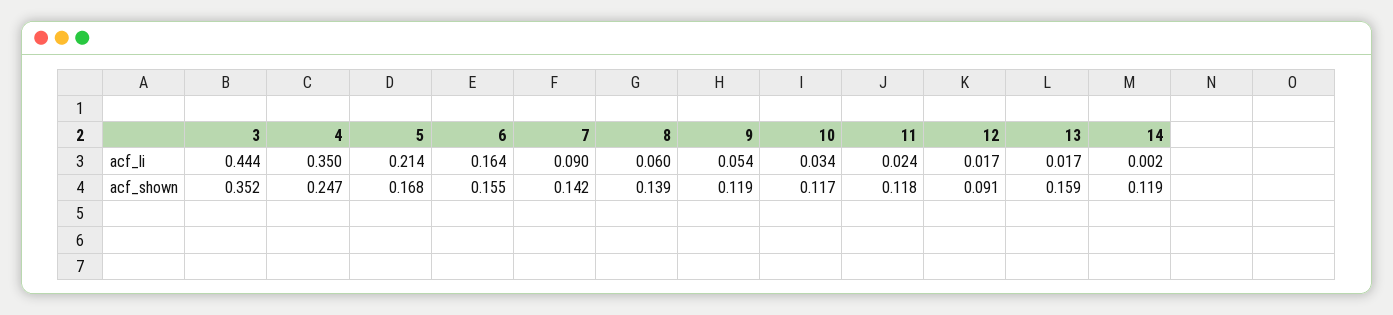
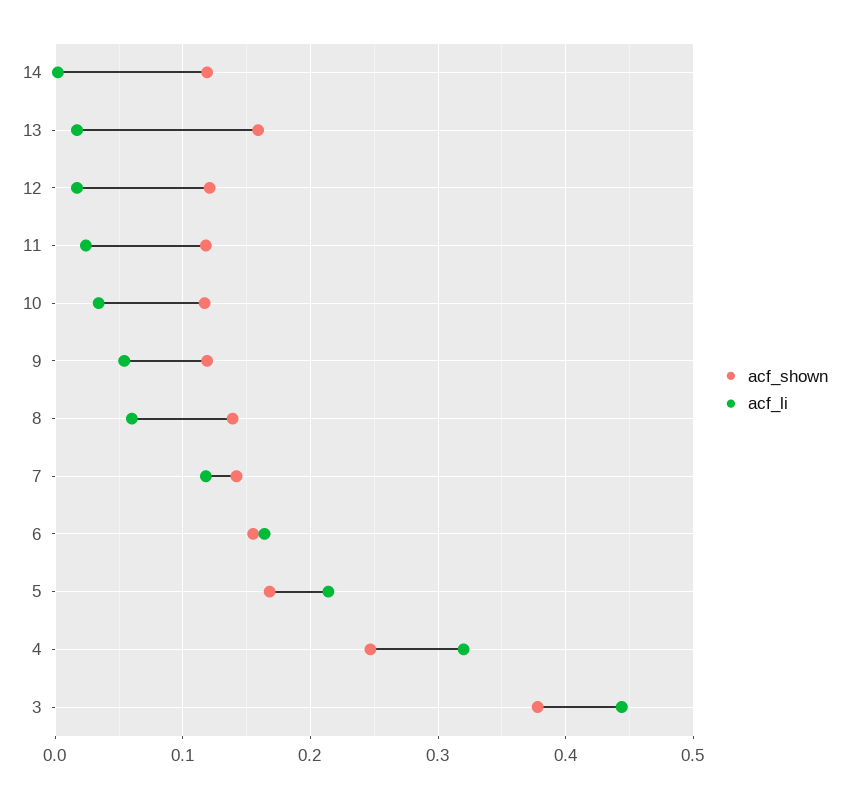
acf_li, 4: 0.35 -> 0.32
acf_li, 7: 0.09 -> 0.12
acf_shown, 3: 0.352 -> 0.38
acf_shown, 12: 0.091 -> 0.12

